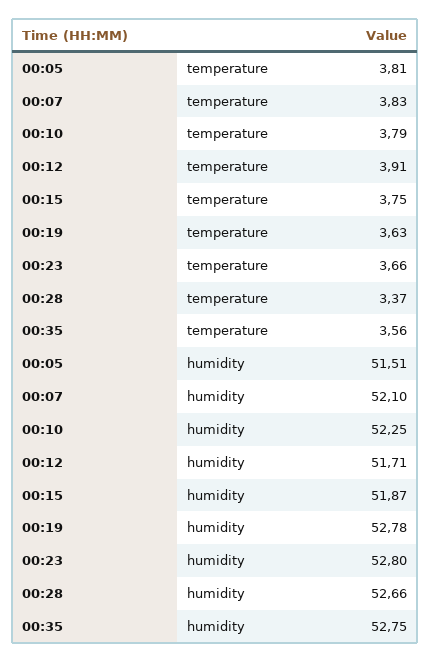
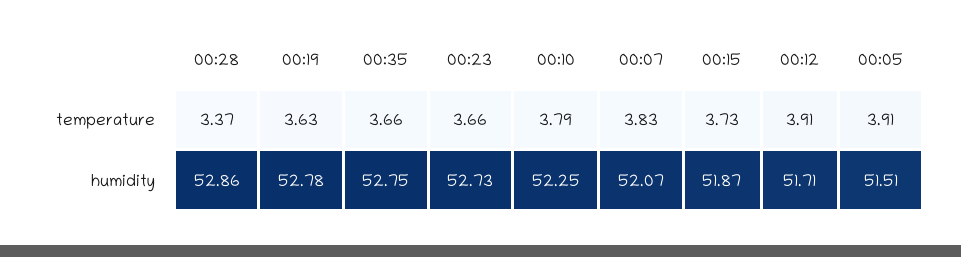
00:05, temperature: 3.81 -> 3.91
00:15, temperature: 3.75 -> 3.73
00:35, temperature: 3.56 -> 3.66
00:07, humidity: 52.1 -> 52.07
00:23, humidity: 52.8 -> 52.73
00:28, humidity: 52.66 -> 52.86

